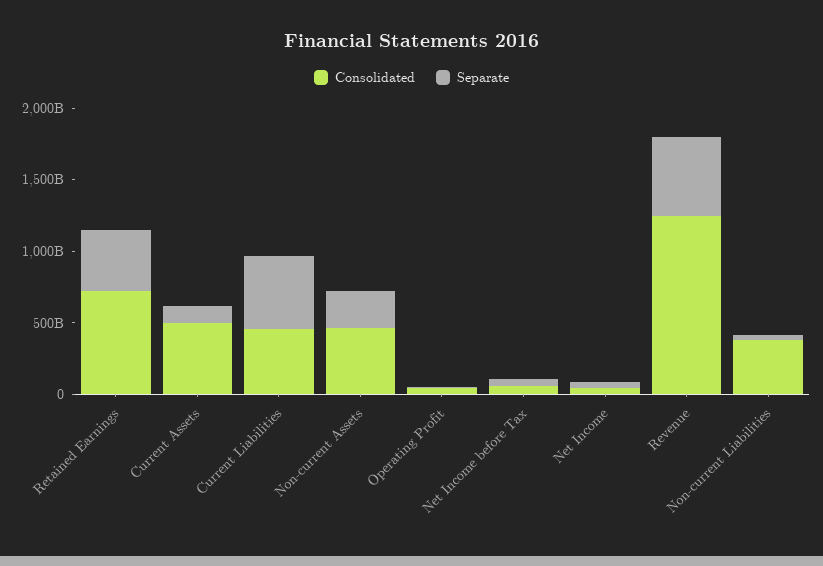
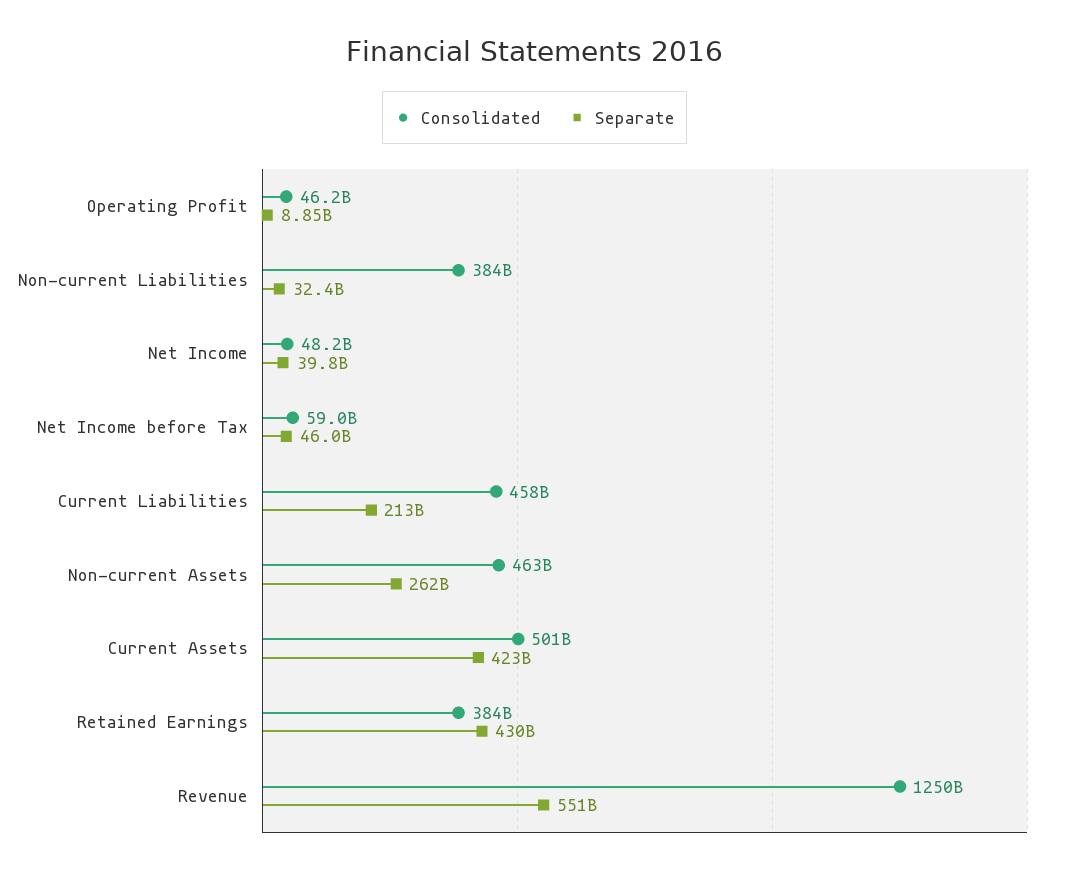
Consolidated, Retained Earnings: 700000000000 -> 384000000000
Separate, Current Assets: 100000000000 -> 423000000000
Separate, Current Liabilities: 500000000000 -> 213000000000

